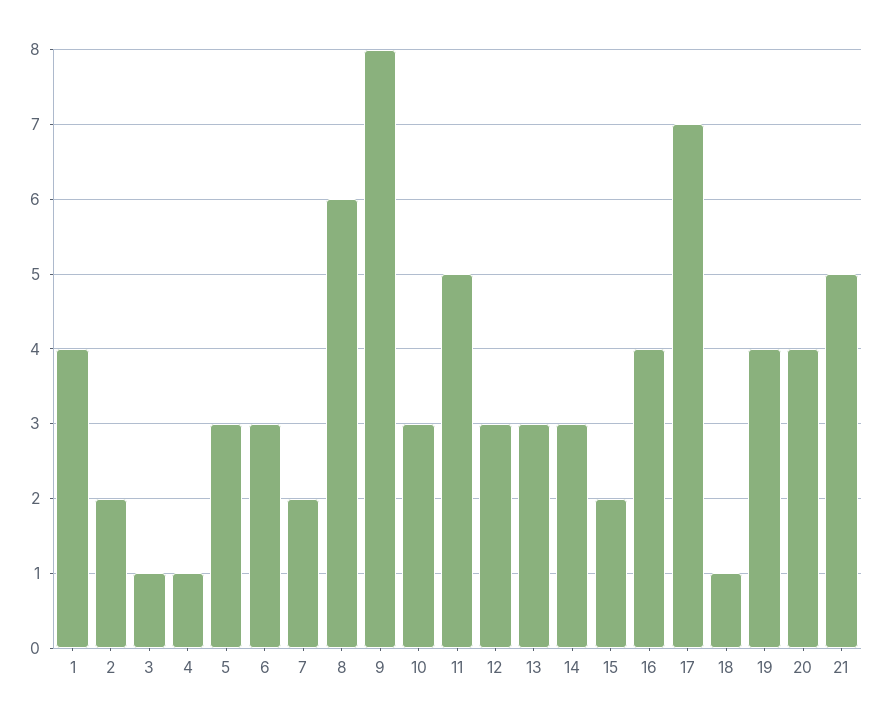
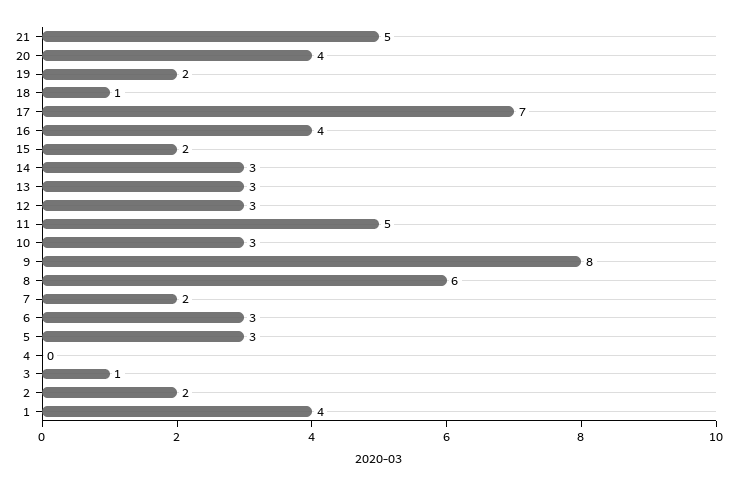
4: 1 -> 0
19: 4 -> 2

